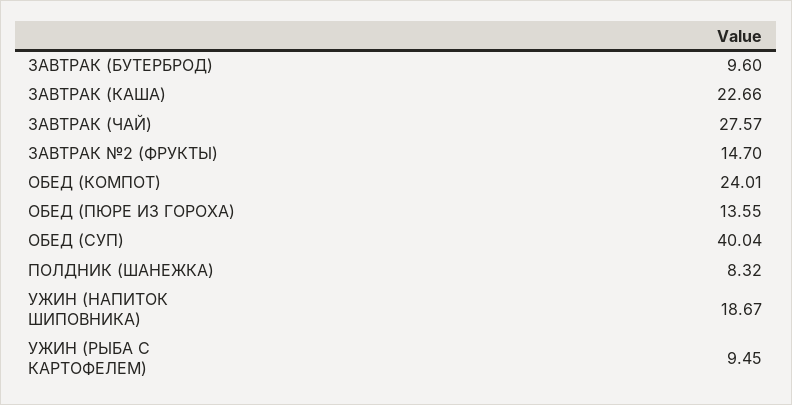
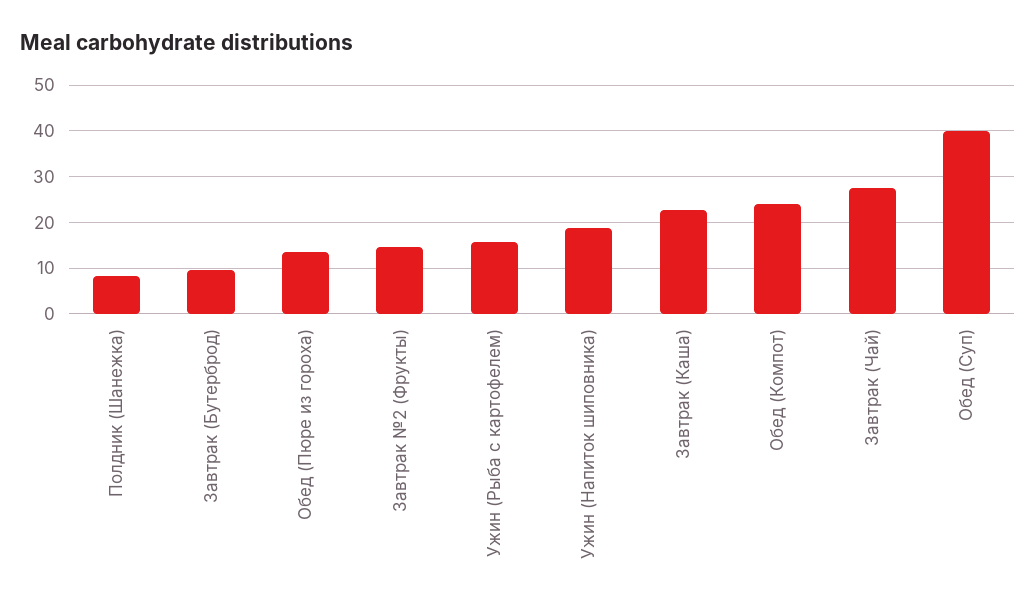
УЖИН (РЫБА С КАРТОФЕЛЕМ): 9.45 -> 16

